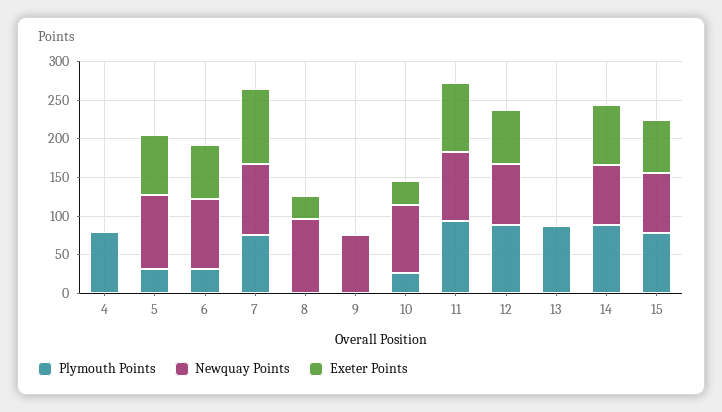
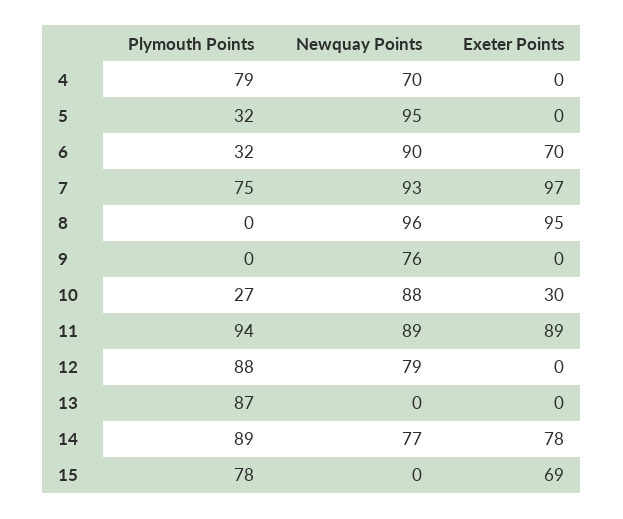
Newquay Points, 4: 0 -> 70
Exeter Points, 5: 75 -> 0
Exeter Points, 8: 25 -> 95
Exeter Points, 12: 75 -> 0
Newquay Points, 15: 75 -> 0

